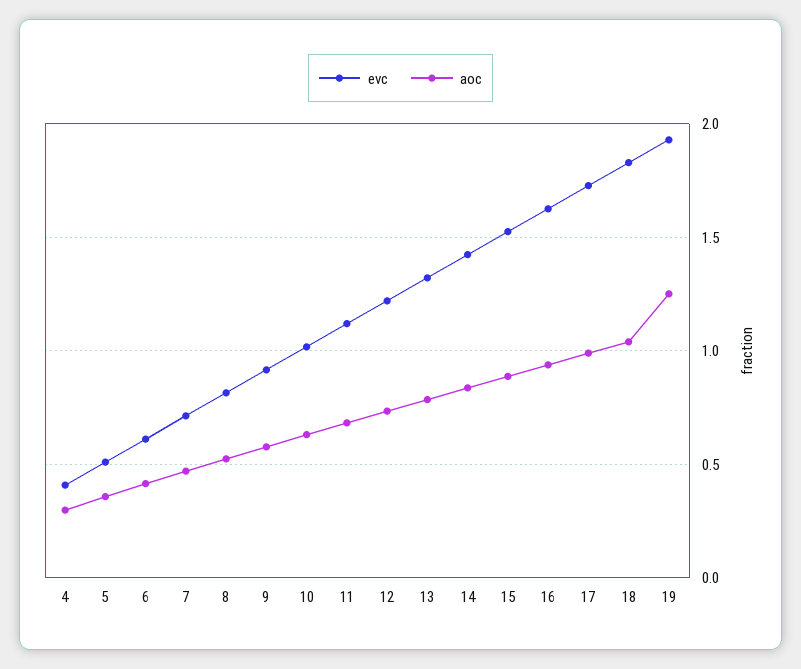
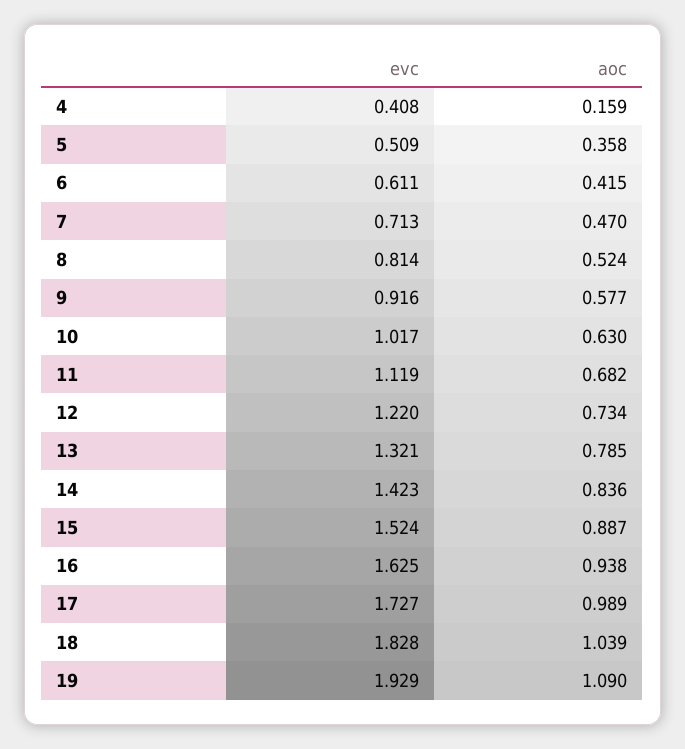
aoc, 4: 0.3 -> 0.159
aoc, 19: 1.25 -> 1.09

